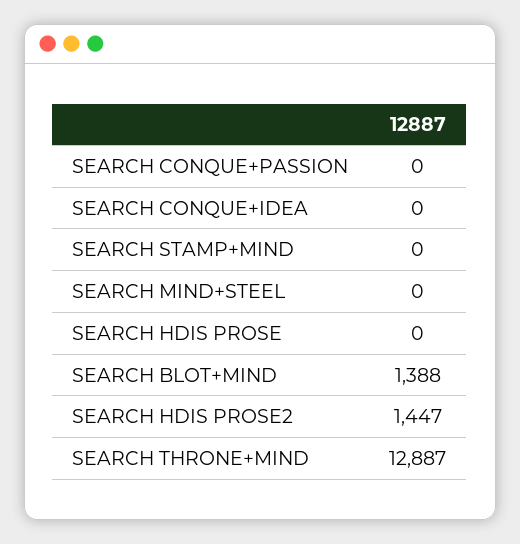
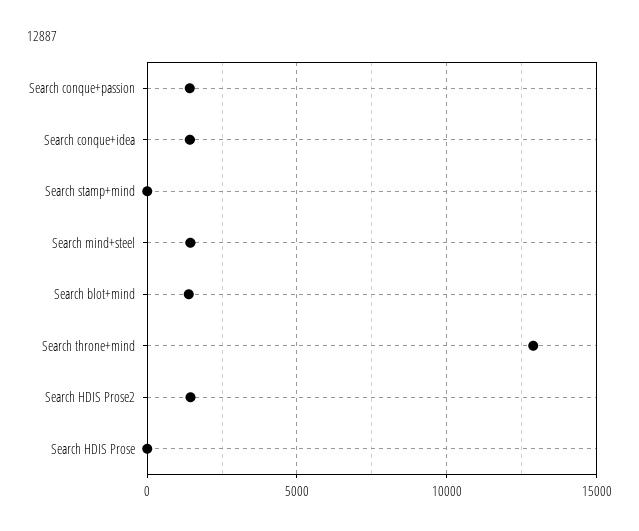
SEARCH CONQUE+PASSION: 0 -> 1500
SEARCH CONQUE+IDEA: 0 -> 1500
SEARCH MIND+STEEL: 0 -> 1500

